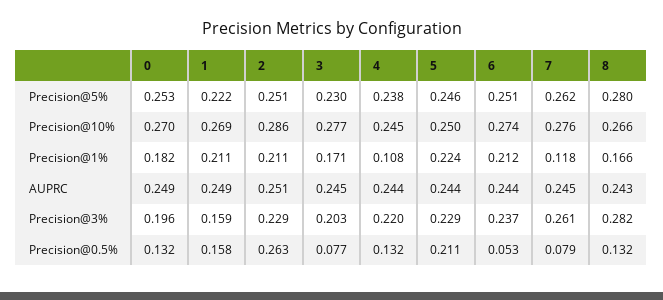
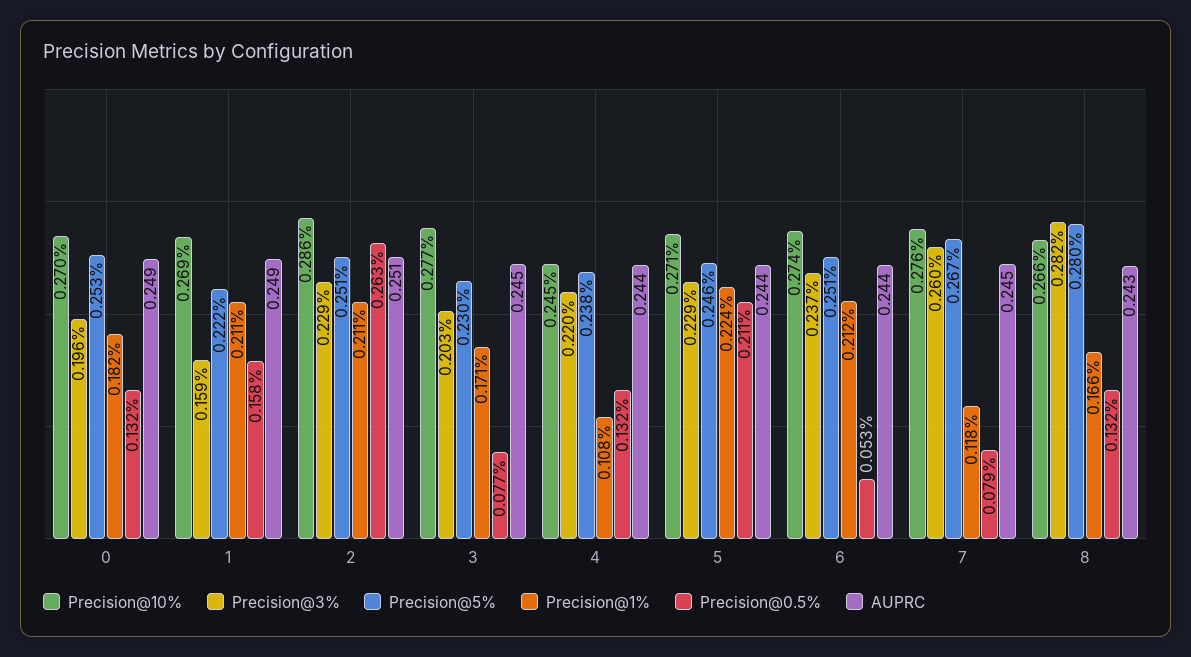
Precision@5%, 7: 0.262 -> 0.267
Precision@10%, 5: 0.25 -> 0.271
Precision@3%, 7: 0.261 -> 0.26

